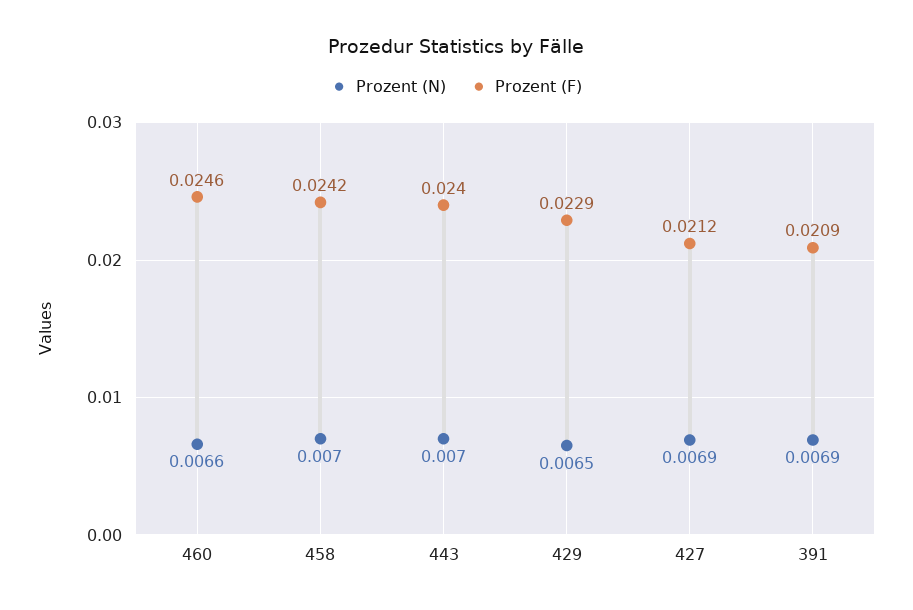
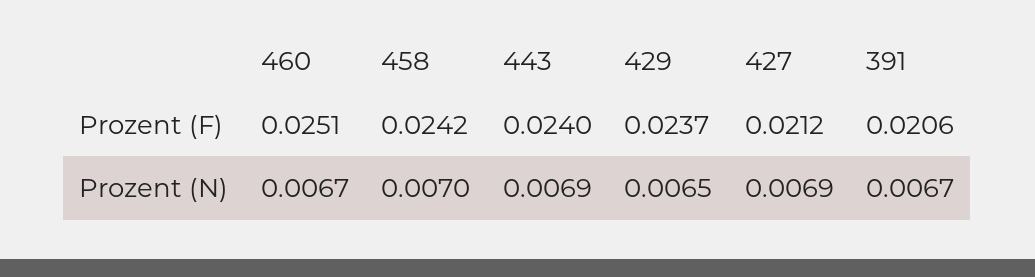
Prozent (N), 460: 0.0066 -> 0.0067
Prozent (F), 460: 0.0246 -> 0.0251
Prozent (N), 443: 0.007 -> 0.0069
Prozent (F), 429: 0.0229 -> 0.0237
Prozent (N), 391: 0.0069 -> 0.0067
Prozent (F), 391: 0.0209 -> 0.0206

